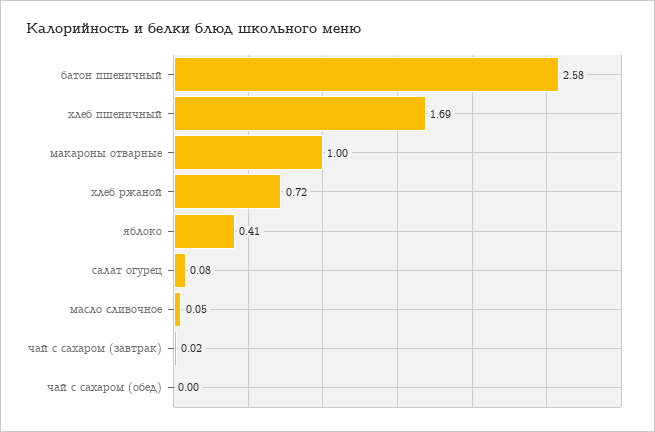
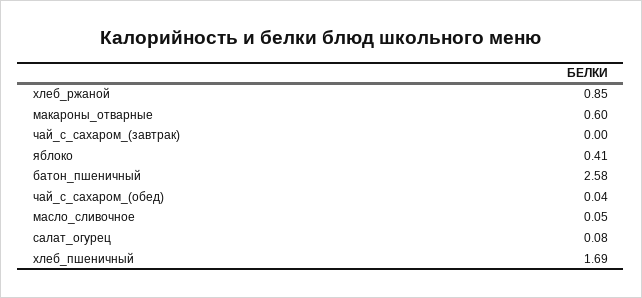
макароны отварные: 1 -> 0.6
хлеб ржаной: 0.72 -> 0.85
чай с сахаром (завтрак): 0.02 -> 0
чай с сахаром (обед): 0 -> 0.04

